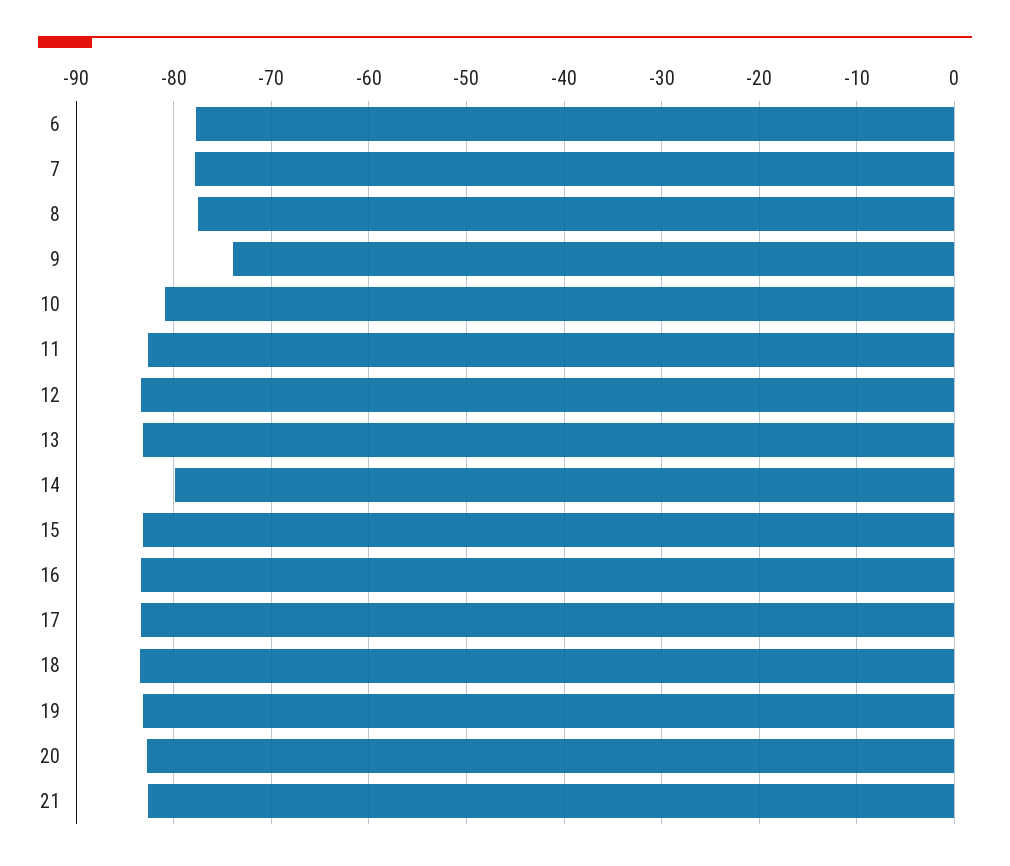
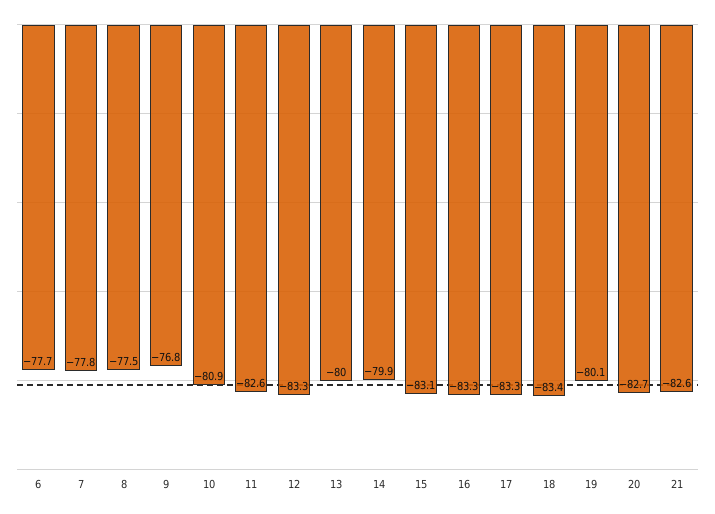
9: -74 -> -76.8
13: -83 -> -80
19: -83 -> -80.1

